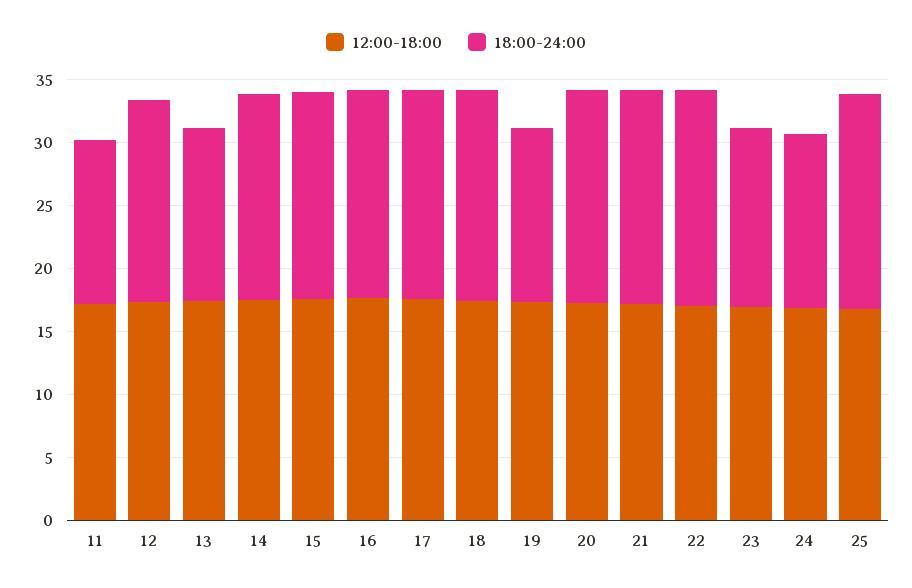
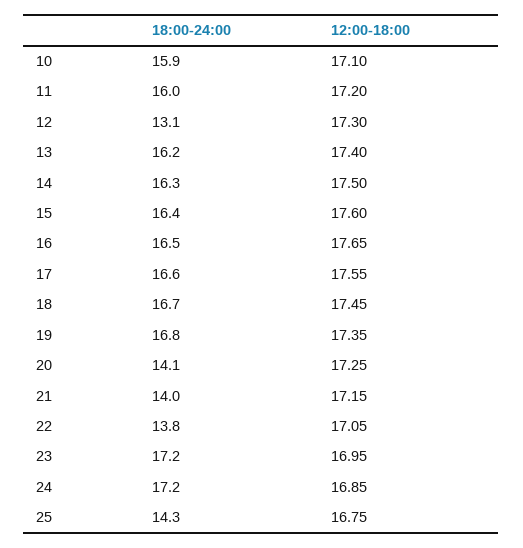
18:00-24:00, 11: 13 -> 16
18:00-24:00, 12: 16 -> 13.1
18:00-24:00, 13: 14 -> 16.2
18:00-24:00, 19: 14 -> 16.8
18:00-24:00, 20: 17 -> 14.1
18:00-24:00, 21: 17 -> 14
18:00-24:00, 22: 17 -> 13.8
18:00-24:00, 23: 14 -> 17.2
18:00-24:00, 24: 14 -> 17.2
18:00-24:00, 25: 17 -> 14.3
18:00-24:00, 10: none -> 15.9
12:00-18:00, 10: none -> 17.1

